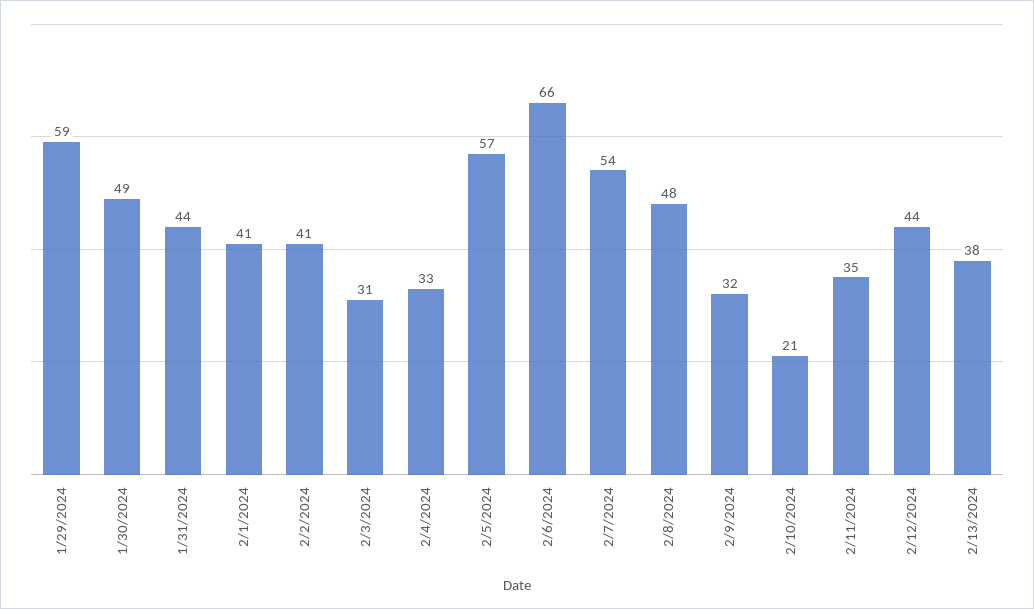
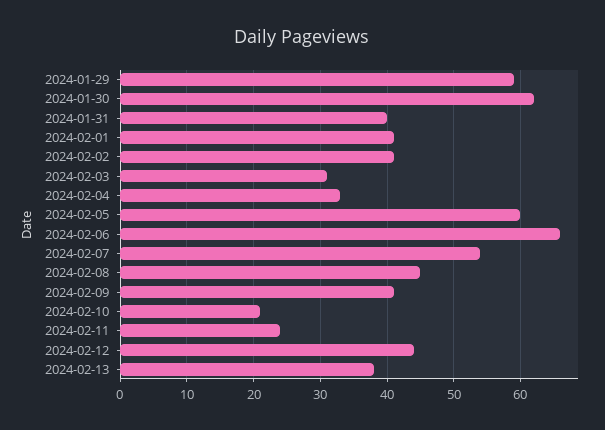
1/30/2024: 49 -> 62
1/31/2024: 44 -> 40
2/5/2024: 57 -> 60
2/8/2024: 48 -> 45
2/9/2024: 32 -> 41
2/11/2024: 35 -> 24

